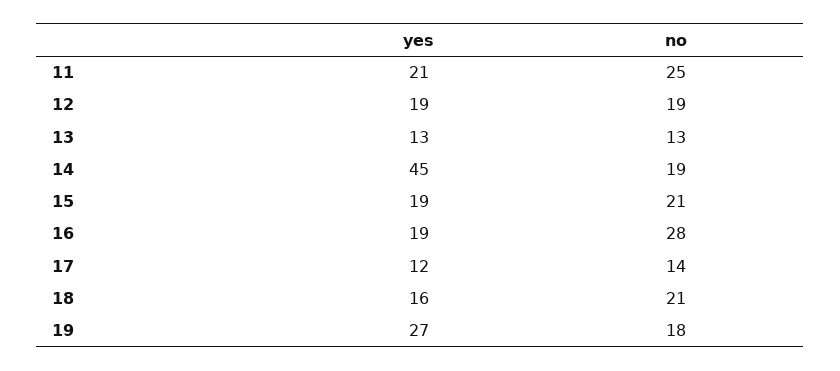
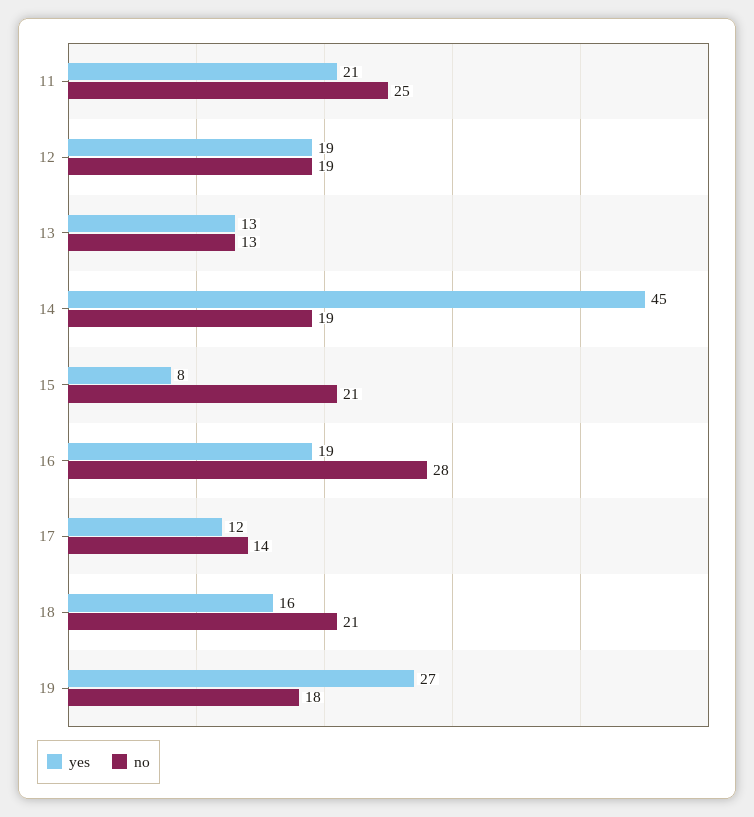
yes, 15: 19 -> 8

